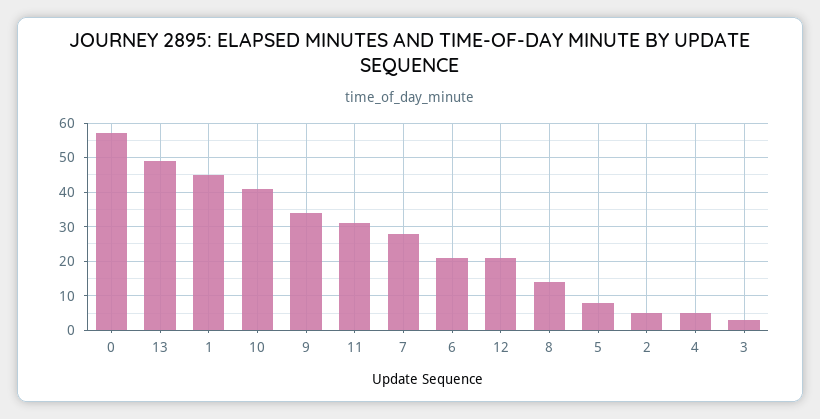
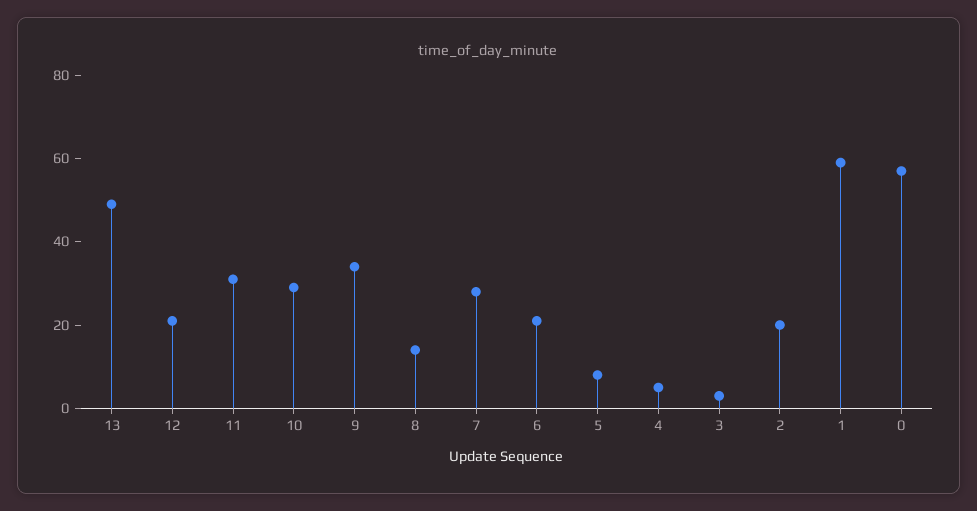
1: 45 -> 60
10: 40 -> 30
2: 5 -> 20

